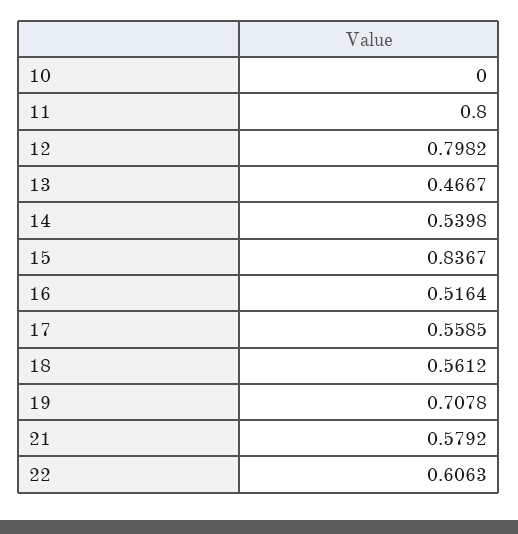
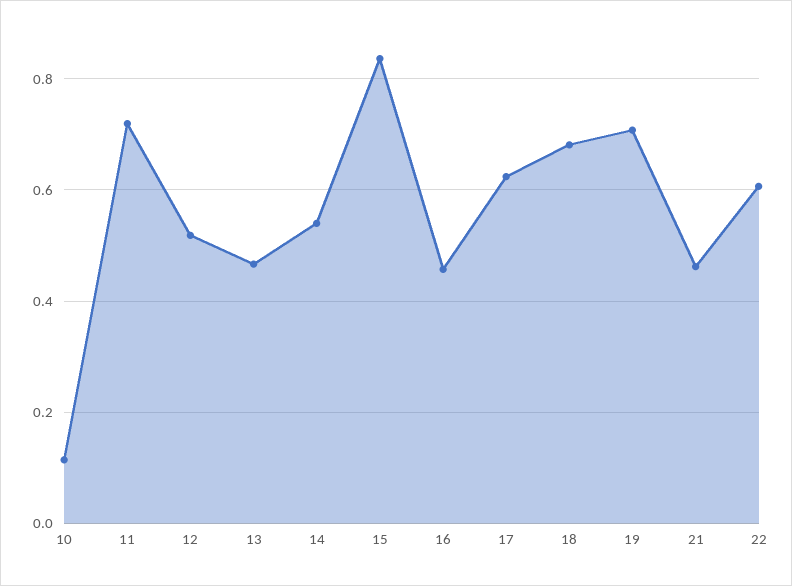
10: 0 -> 0.12
11: 0.8 -> 0.72
12: 0.7982 -> 0.52
16: 0.5164 -> 0.46
17: 0.5585 -> 0.62
18: 0.5612 -> 0.68
21: 0.5792 -> 0.46

